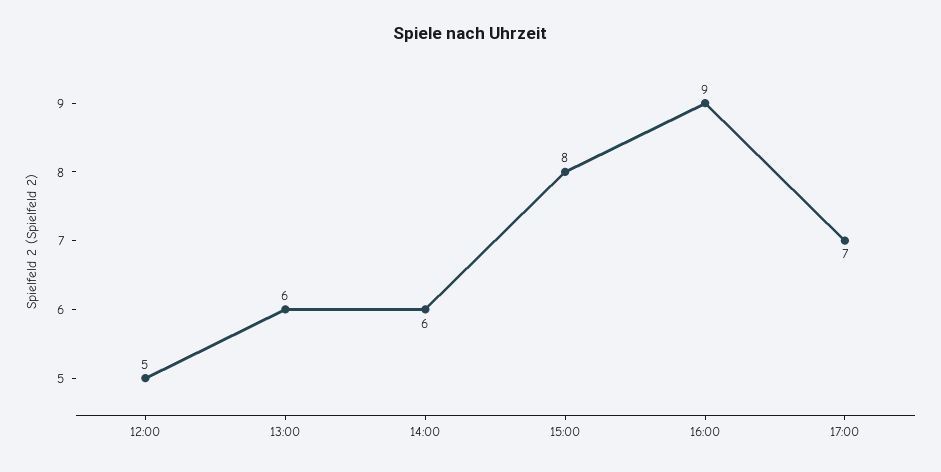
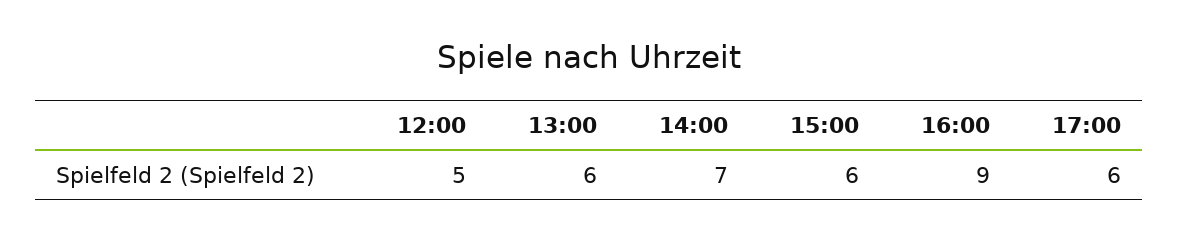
14:00: 6 -> 7
15:00: 8 -> 6
17:00: 7 -> 6

